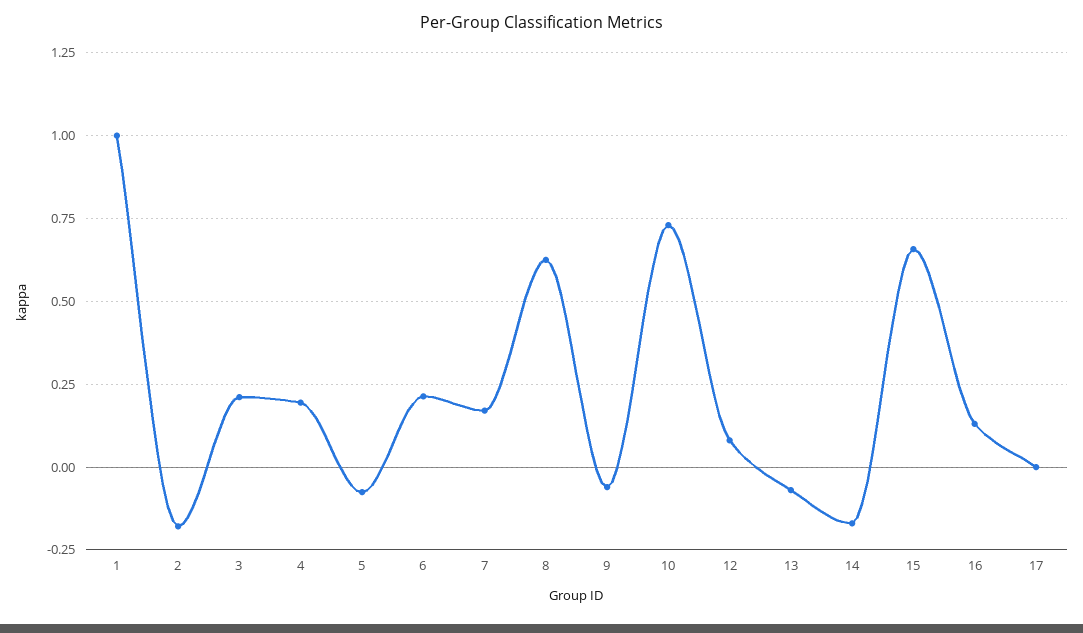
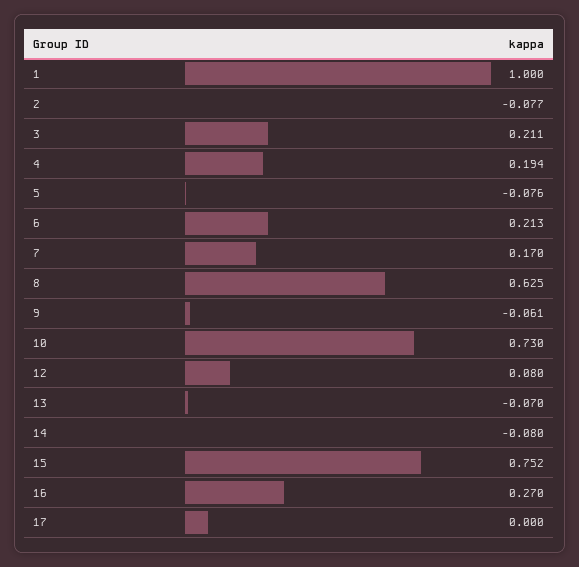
2: -0.175 -> -0.077
14: -0.175 -> -0.08
15: 0.65 -> 0.752
16: 0.125 -> 0.27

